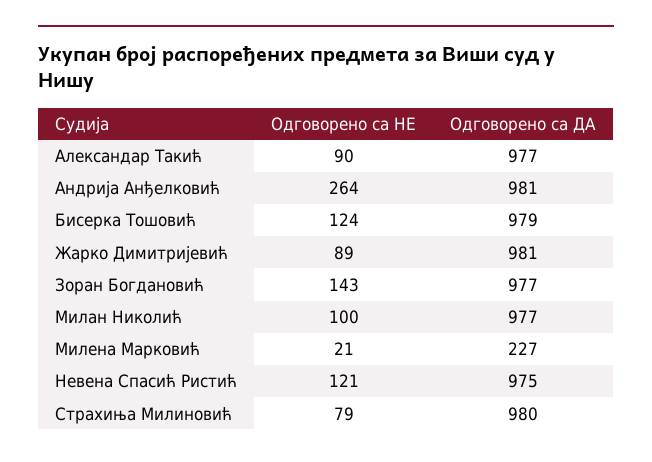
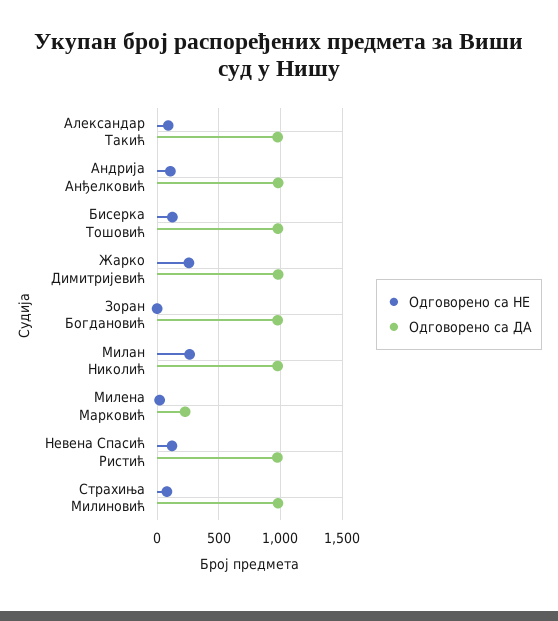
Одговорено са НЕ, Андрија Анђелковић: 264 -> 100
Одговорено са НЕ, Жарко Димитријевић: 89 -> 250
Одговорено са НЕ, Зоран Богдановић: 143 -> 0
Одговорено са НЕ, Милан Николић: 100 -> 250

